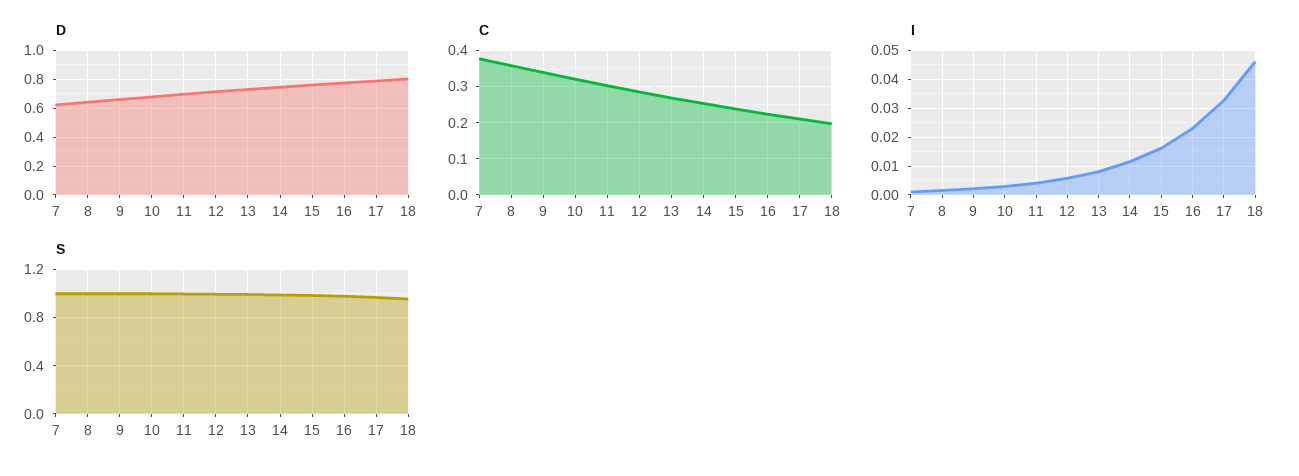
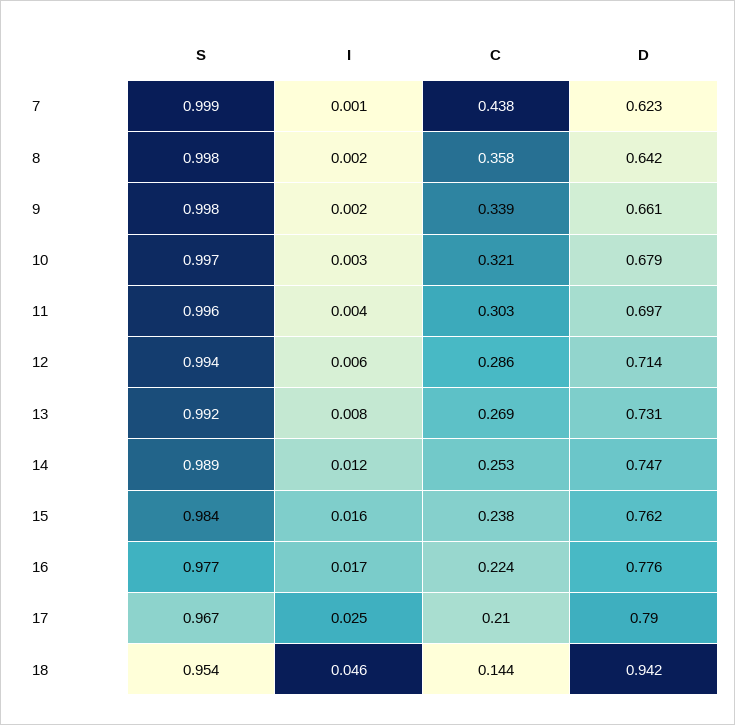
D, 18: 0.8 -> 0.942
C, 7: 0.38 -> 0.438
C, 18: 0.2 -> 0.144
I, 16: 0.0225 -> 0.017
I, 17: 0.0325 -> 0.025

